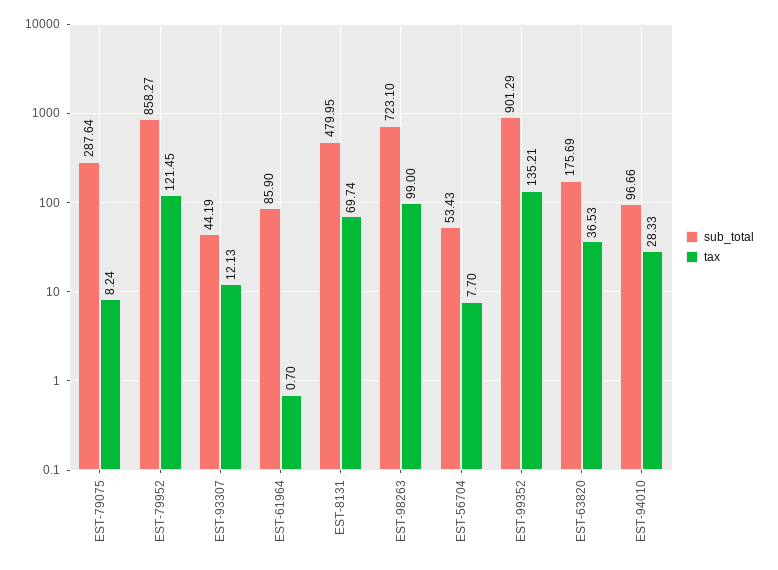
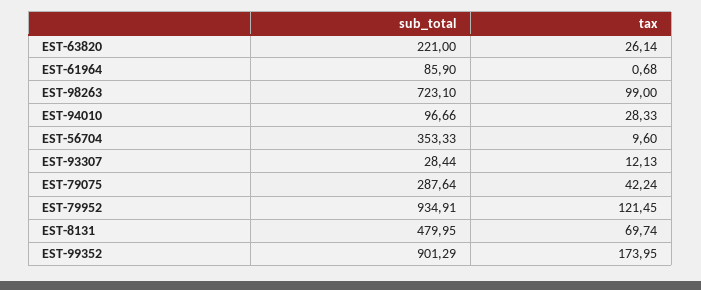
tax, EST-79075: 8.24 -> 42.24
sub_total, EST-79952: 858.27 -> 934.91
sub_total, EST-93307: 44.19 -> 28.44
tax, EST-61964: 0.7 -> 0.68
sub_total, EST-56704: 53.43 -> 353.33
tax, EST-56704: 7.7 -> 9.6
tax, EST-99352: 135.21 -> 173.95
sub_total, EST-63820: 175.69 -> 221
tax, EST-63820: 36.53 -> 26.14

